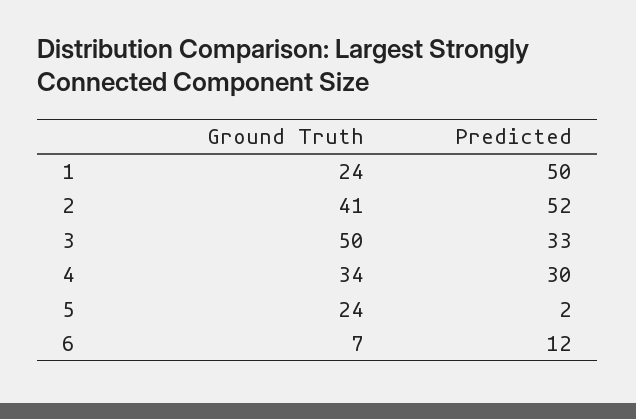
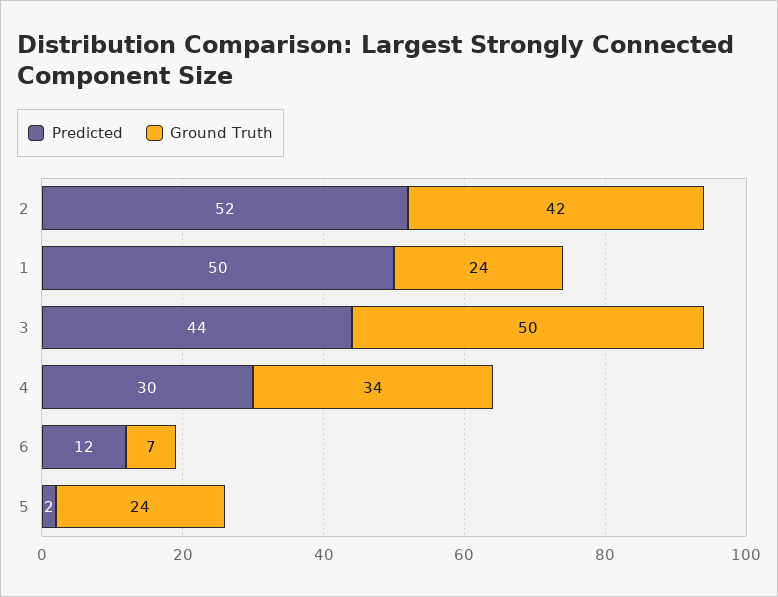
Ground Truth, 2: 41 -> 42
Predicted, 3: 33 -> 44

